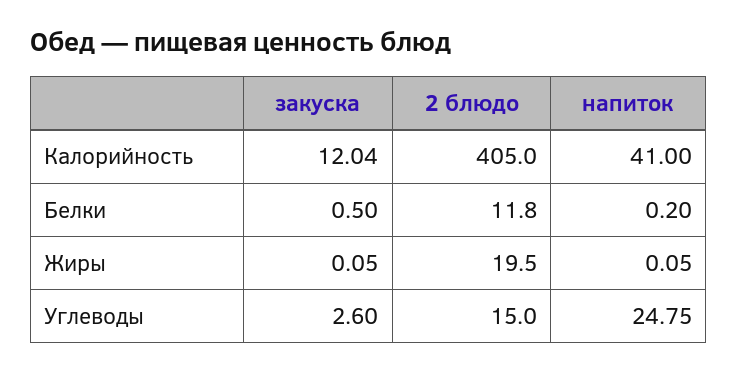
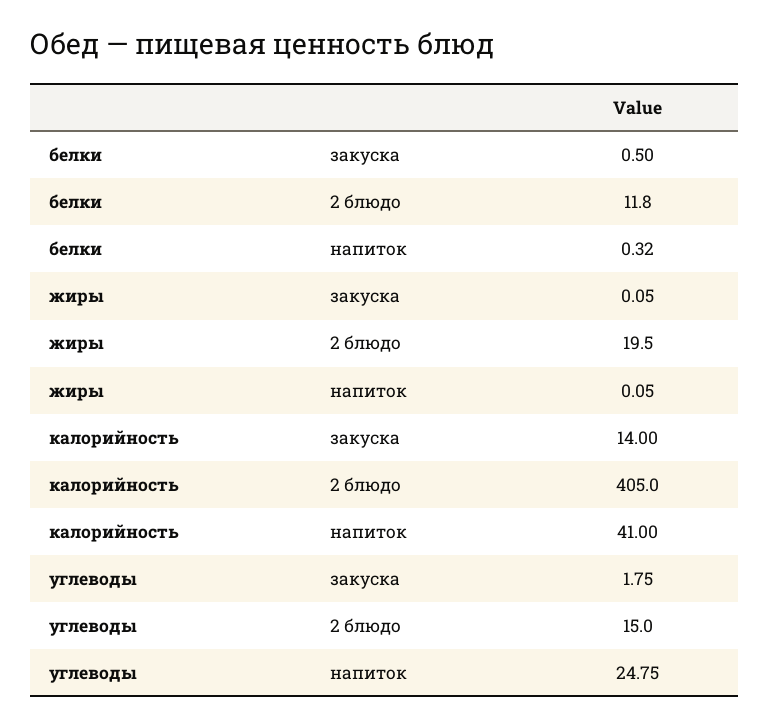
закуска, Калорийность: 12.04 -> 14
напиток, Белки: 0.2 -> 0.32
закуска, Углеводы: 2.6 -> 1.75

